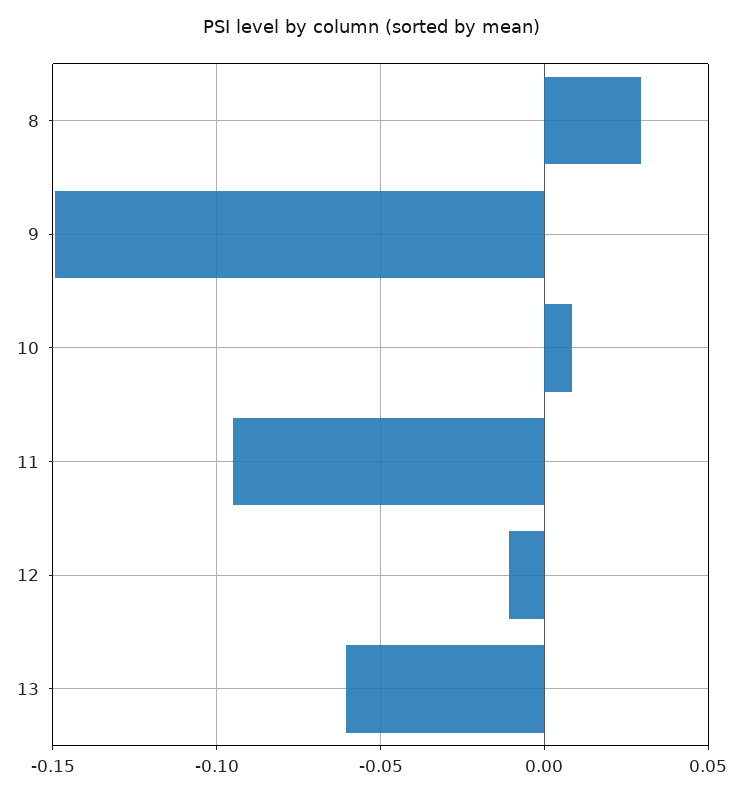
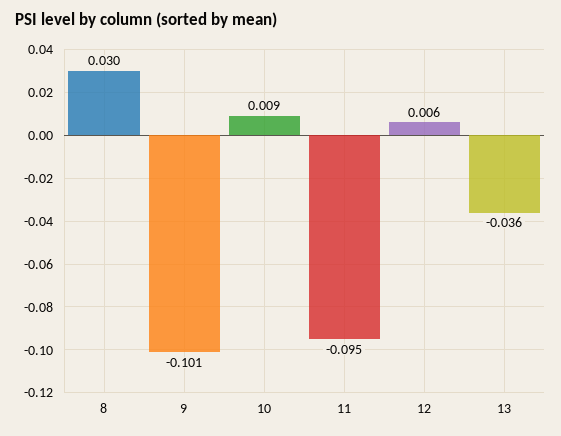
9: -0.15 -> -0.101
12: -0.01 -> 0.006
13: -0.06 -> -0.036

